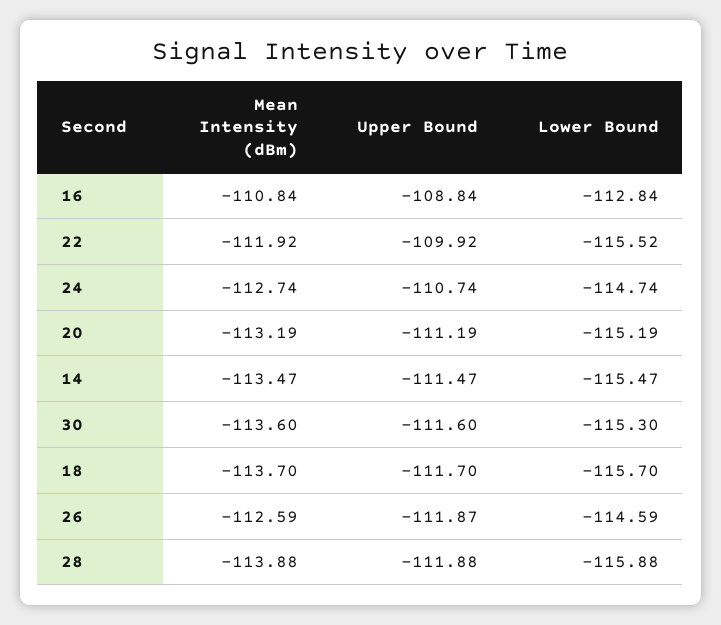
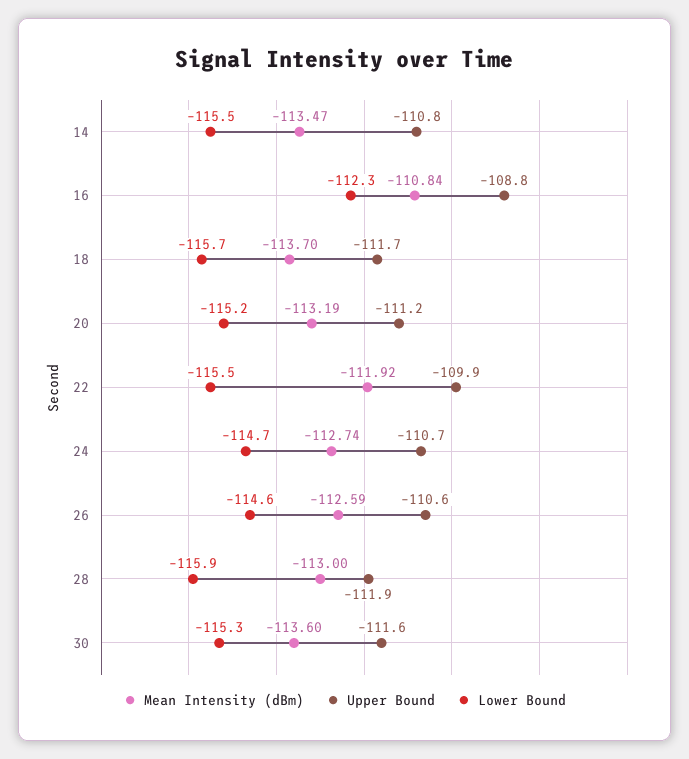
Lower Bound, 16: -112.84 -> -112.3
Upper Bound, 14: -111.47 -> -110.8
Upper Bound, 26: -111.87 -> -110.6
Mean Intensity (dBm), 28: -113.88 -> -113

